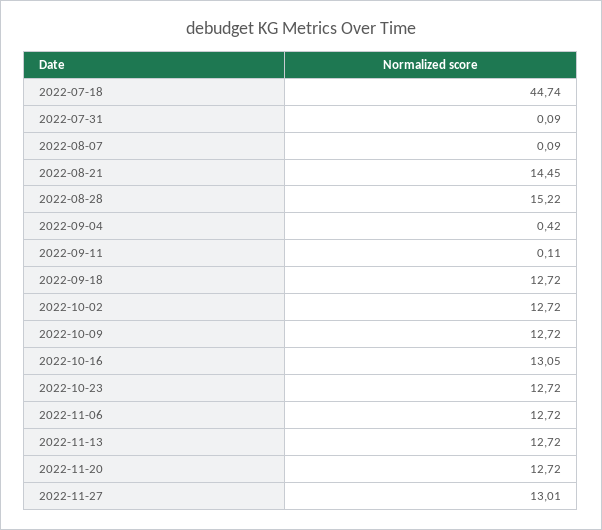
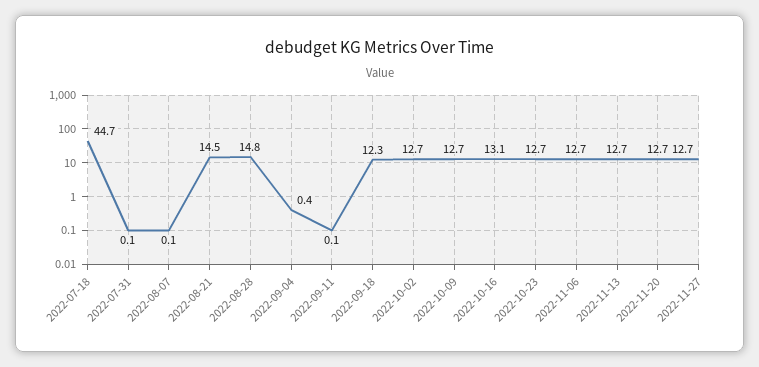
2022-08-28: 15.22 -> 14.8
2022-09-18: 12.72 -> 12.3
2022-11-27: 13.01 -> 12.7

